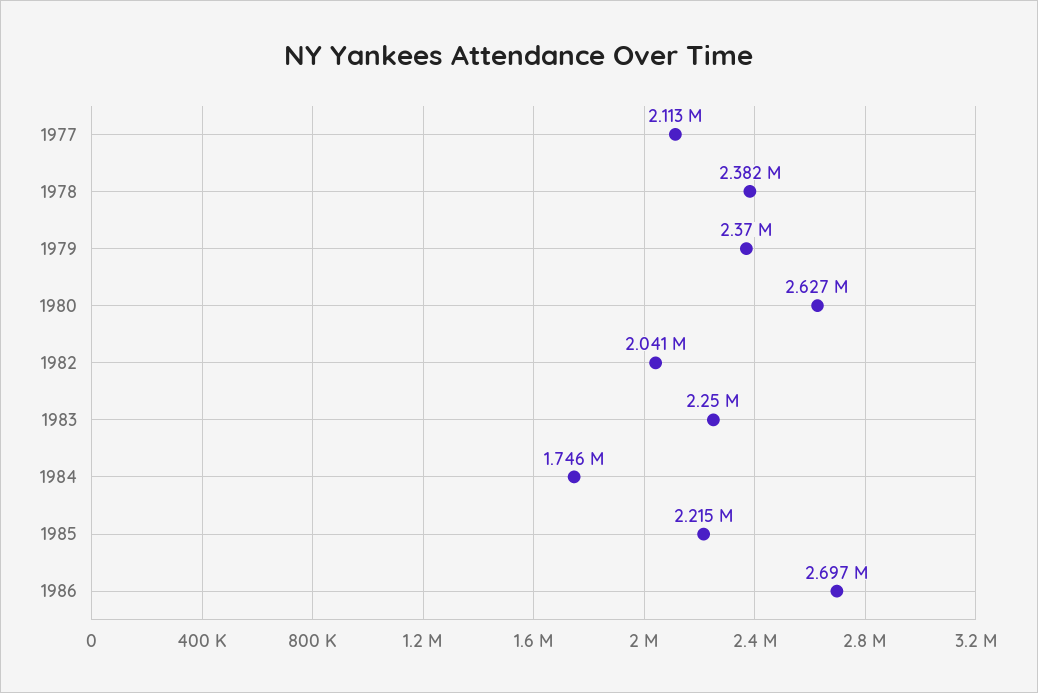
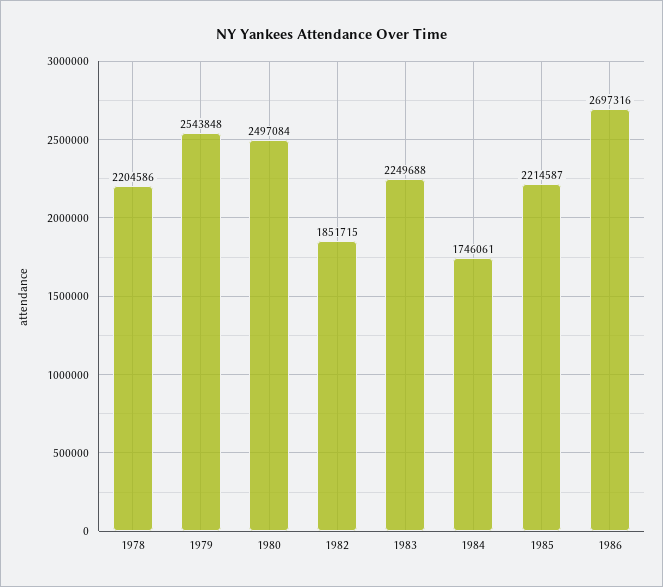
1977: 2113000 -> none
1978: 2382000 -> 2204586
1979: 2370000 -> 2543848
1980: 2627000 -> 2497084
1982: 2041000 -> 1851715

